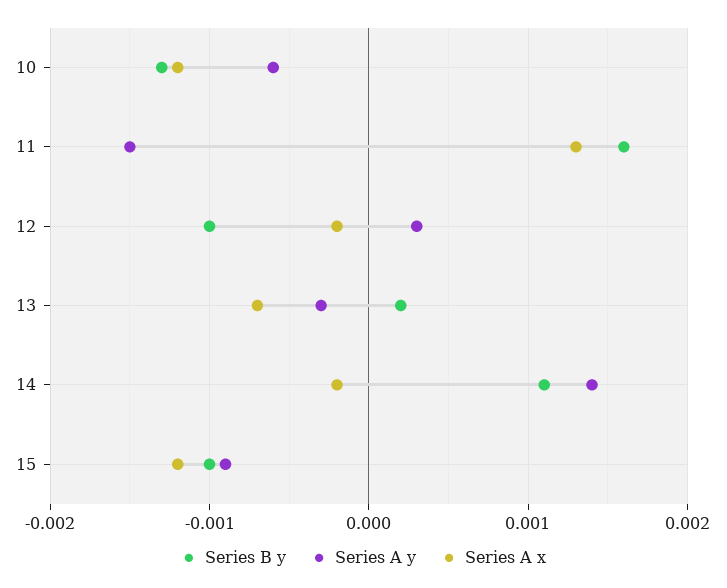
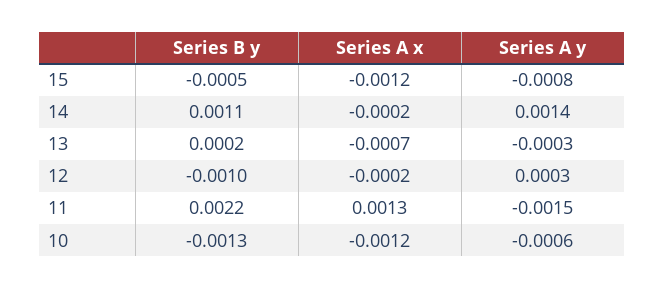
Series B y, 11: 0.0016 -> 0.0022
Series B y, 15: -0.001 -> -0.0005
Series A y, 15: -0.0009 -> -0.0008

